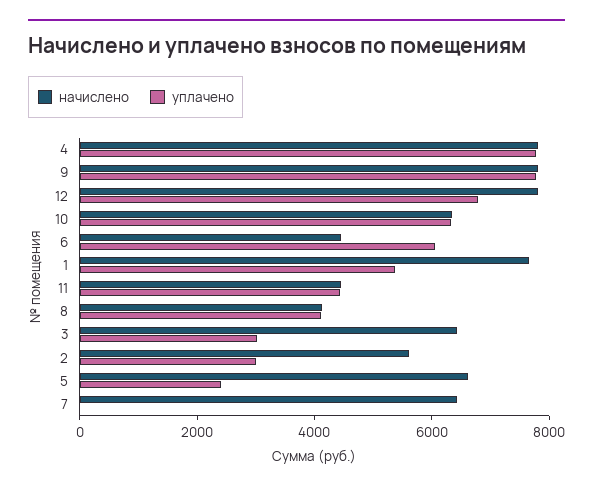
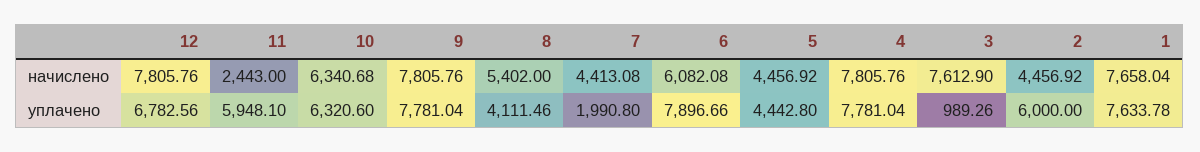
начислено, 6: 4500 -> 6082.08
уплачено, 6: 6000 -> 7896.66
уплачено, 1: 5500 -> 7633.78
начислено, 11: 4500 -> 2443
уплачено, 11: 4500 -> 5948.1
начислено, 8: 4000 -> 5402
начислено, 3: 6500 -> 7612.9
уплачено, 3: 3000 -> 989.26
начислено, 2: 5500 -> 4456.92
уплачено, 2: 3000 -> 6000
начислено, 5: 6500 -> 4456.92
уплачено, 5: 2500 -> 4442.8
начислено, 7: 6500 -> 4413.08
уплачено, 7: 0 -> 1990.8

